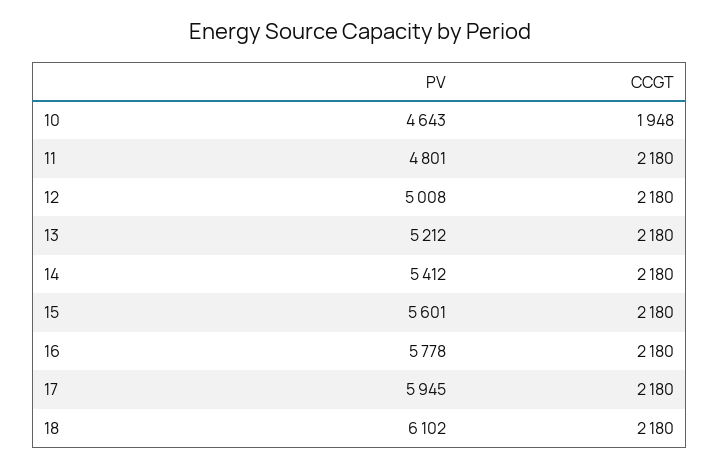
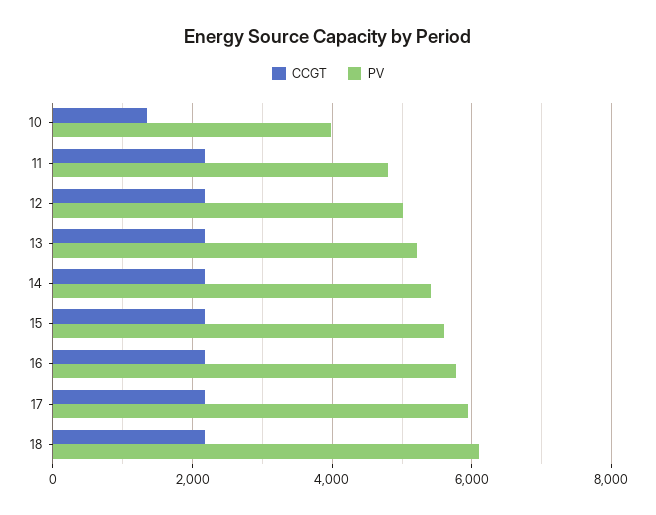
PV, 10: 4643 -> 4000
CCGT, 10: 1948 -> 1400

